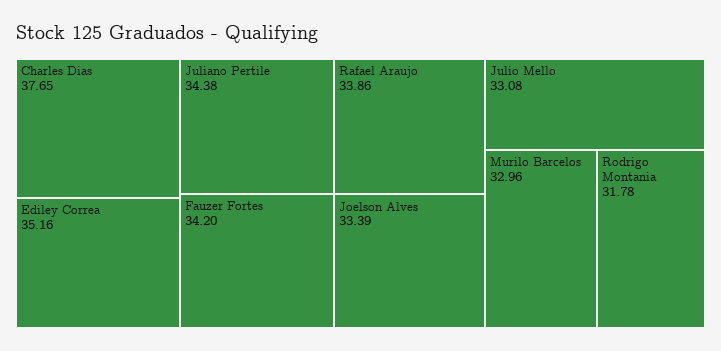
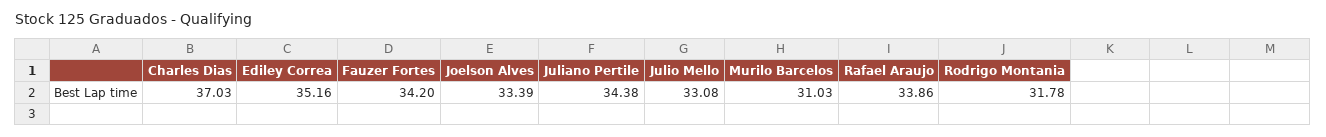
Charles Dias: 37.65 -> 37.03
Murilo Barcelos: 32.96 -> 31.03

